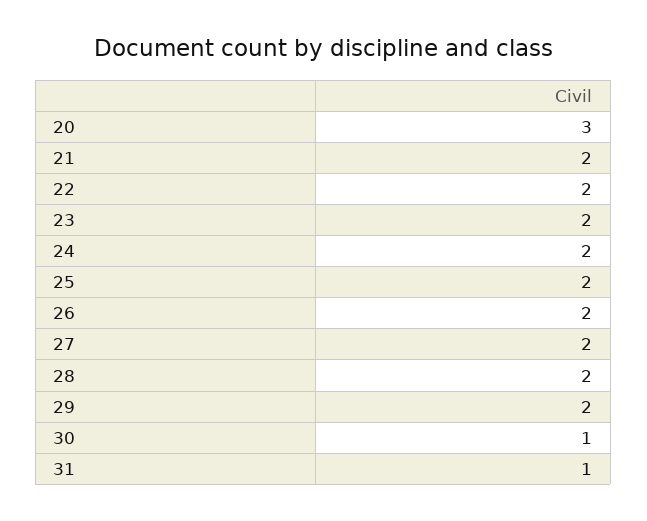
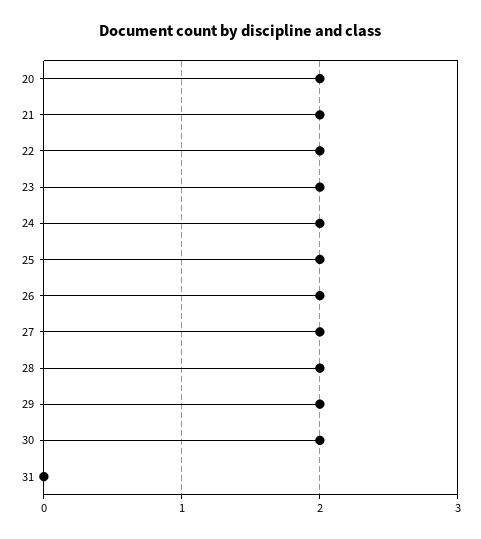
20: 3 -> 2
30: 1 -> 2
31: 1 -> 0

